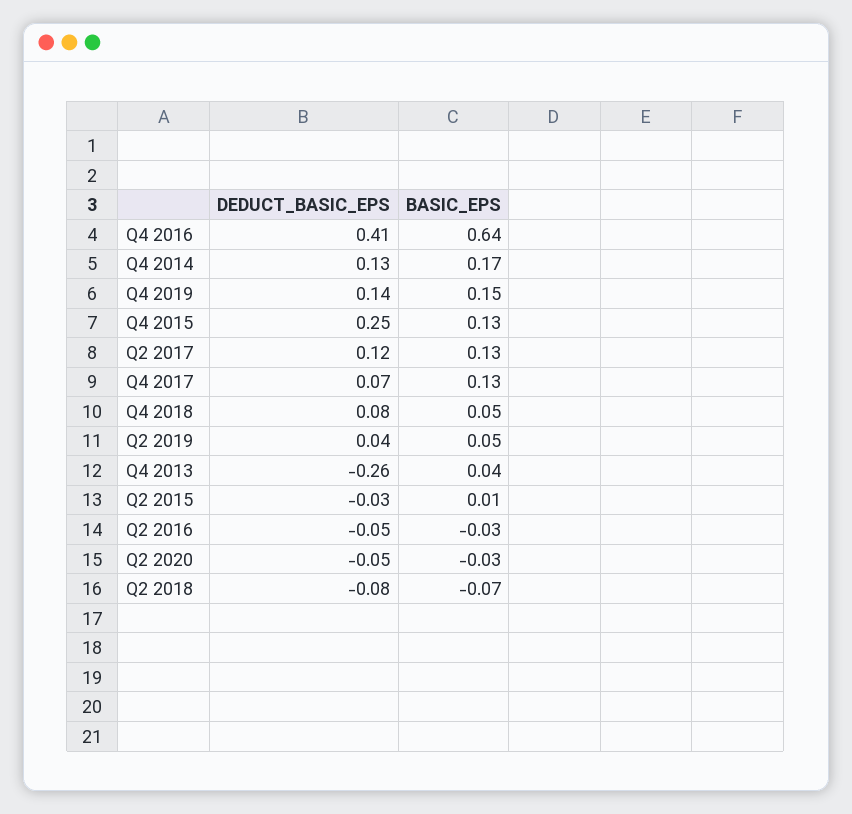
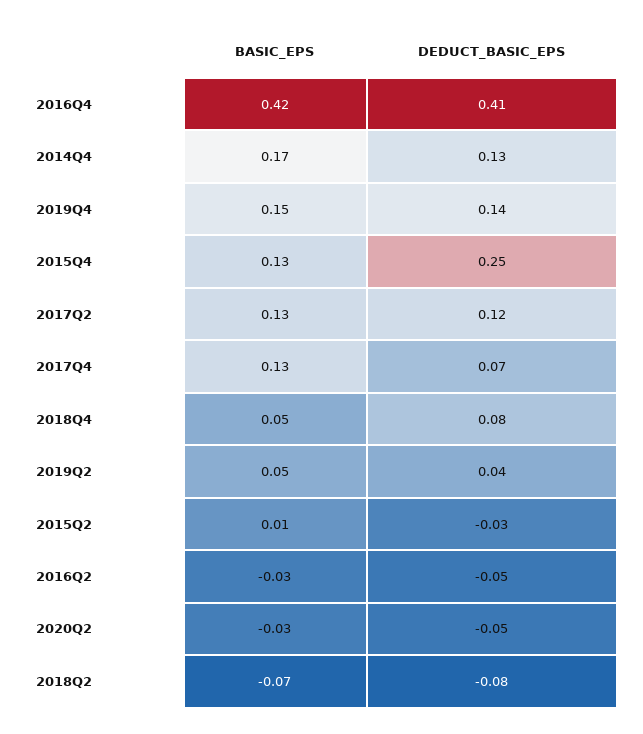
BASIC_EPS, Q4 2016: 0.64 -> 0.42
DEDUCT_BASIC_EPS, Q4 2013: -0.26 -> none
BASIC_EPS, Q4 2013: 0.04 -> none

